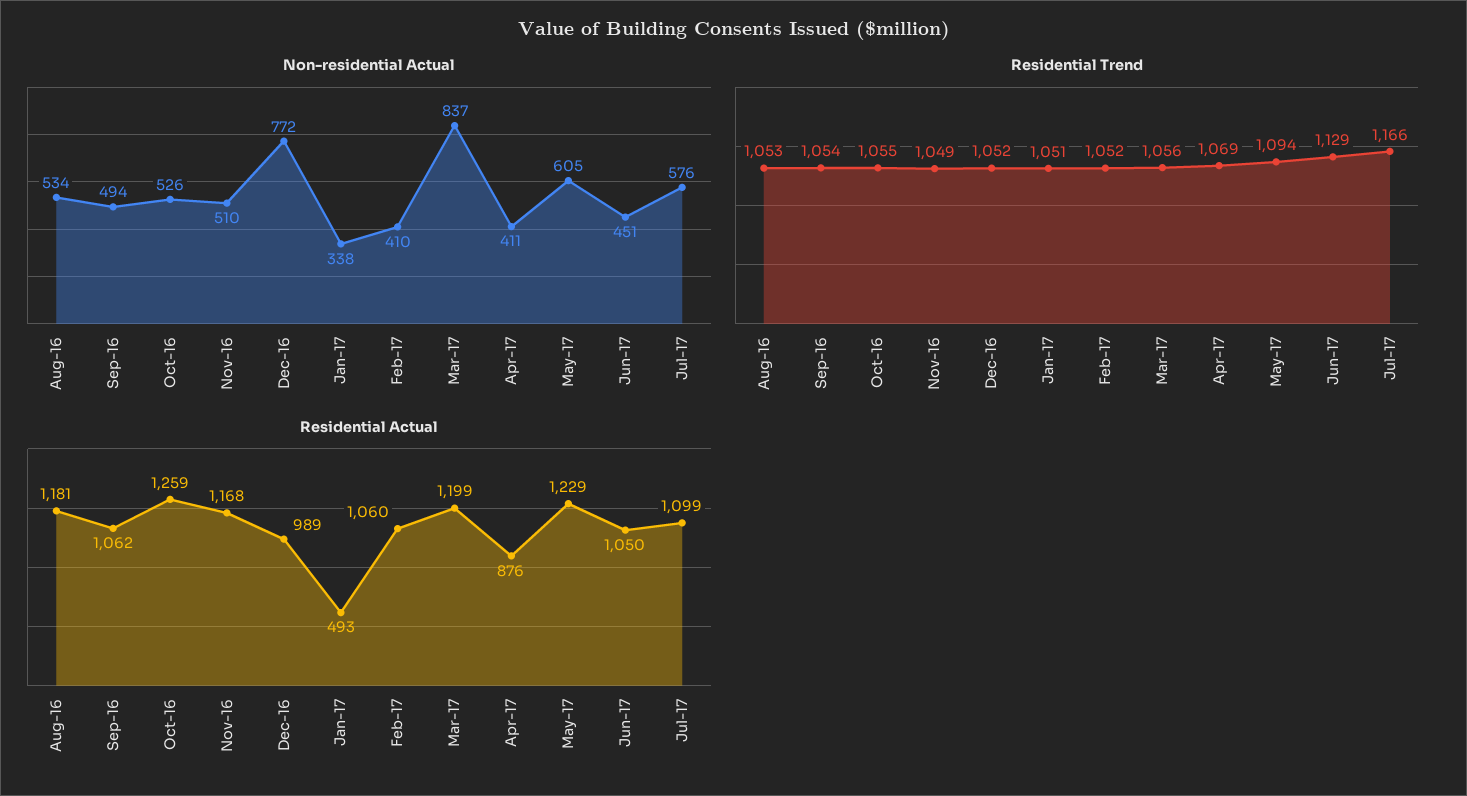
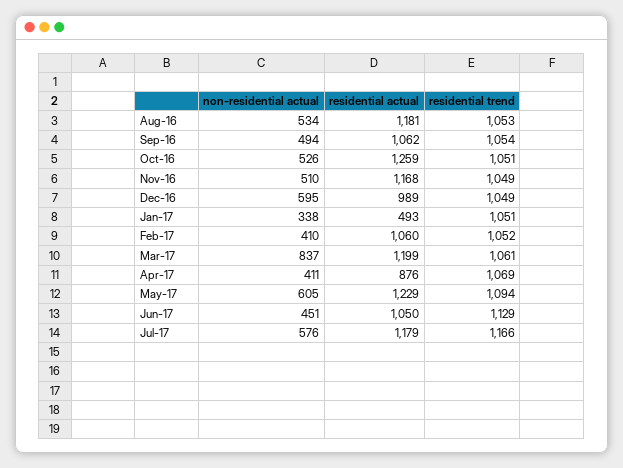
Non-residential Actual, Dec-16: 772 -> 595
Residential Trend, Oct-16: 1055 -> 1051
Residential Trend, Dec-16: 1052 -> 1049
Residential Trend, Mar-17: 1056 -> 1061
Residential Actual, Jul-17: 1099 -> 1179

